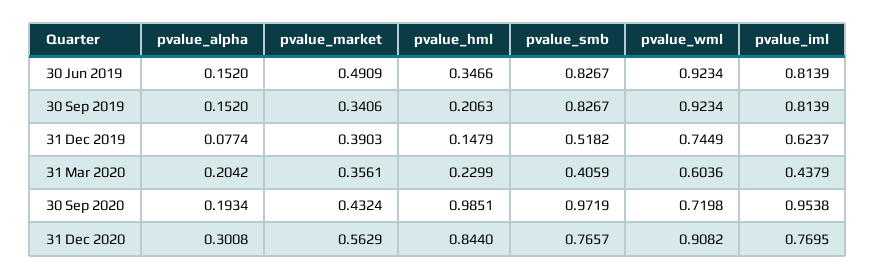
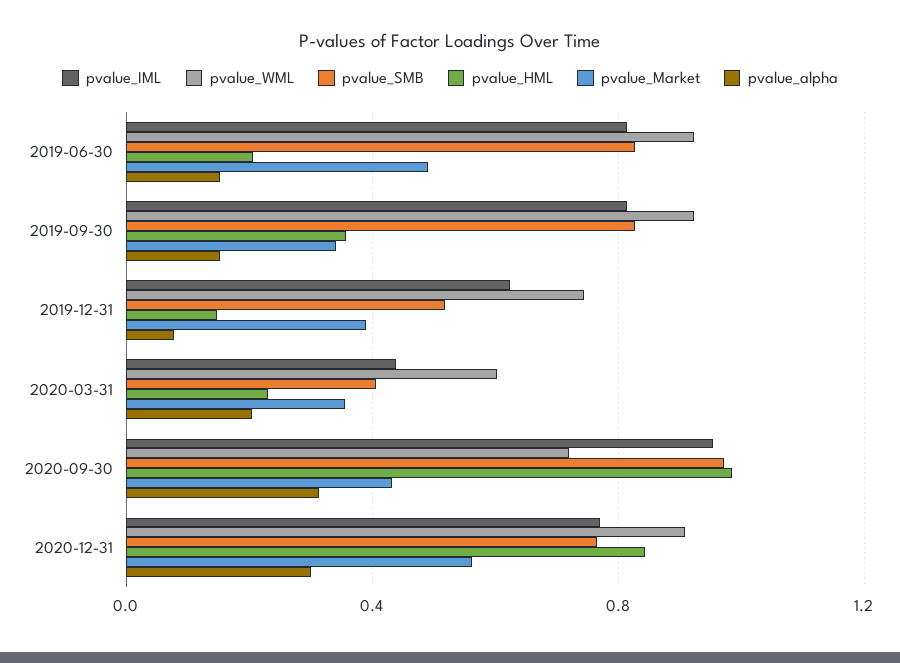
pvalue_hml, 30 Jun 2019: 0.3466 -> 0.2
pvalue_hml, 30 Sep 2019: 0.2063 -> 0.35
pvalue_alpha, 30 Sep 2020: 0.1934 -> 0.3

